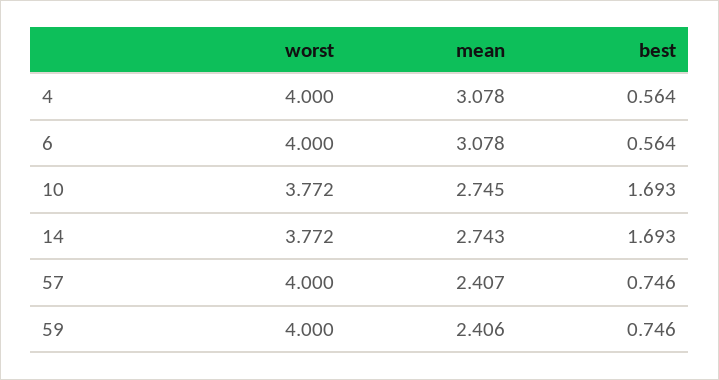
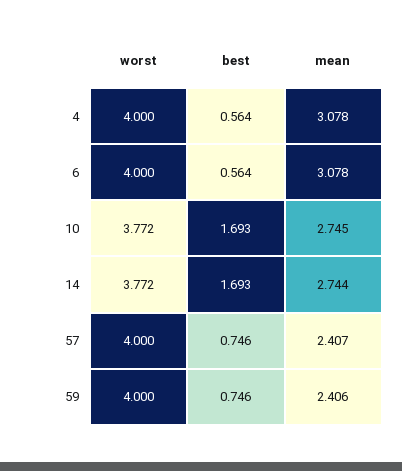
mean, 14: 2.743 -> 2.744

